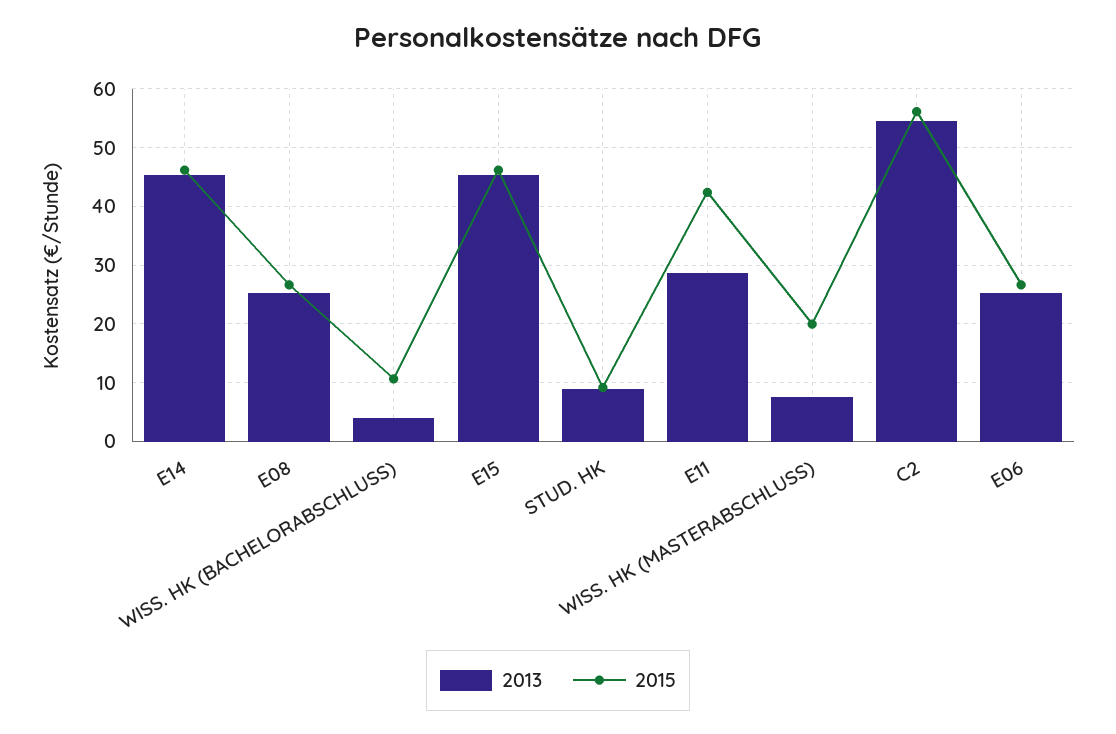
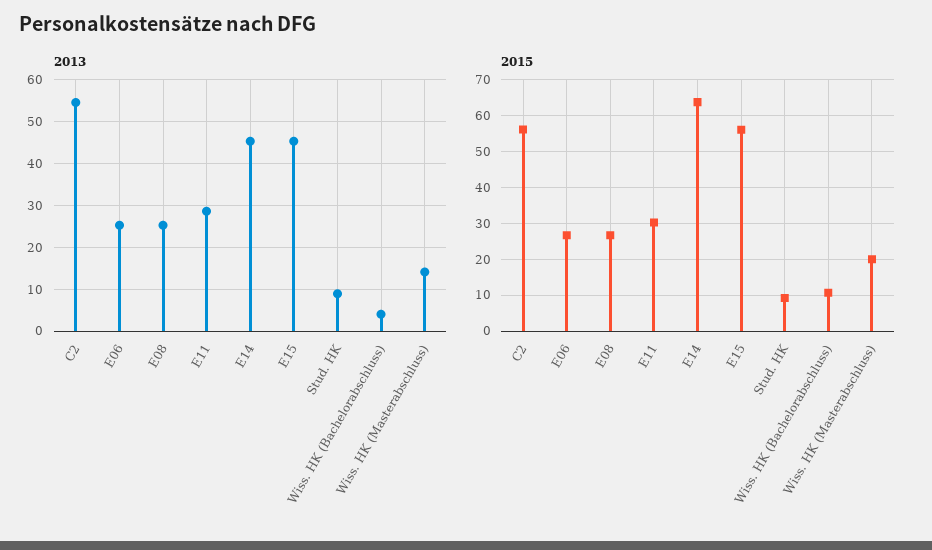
2015, E14: 46 -> 64
2015, E15: 46 -> 56
2015, E11: 42 -> 30
2013, WISS. HK (MASTERABSCHLUSS): 8 -> 14

